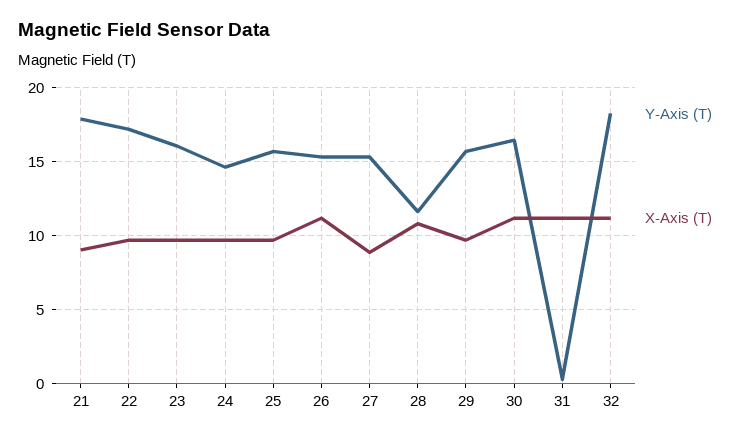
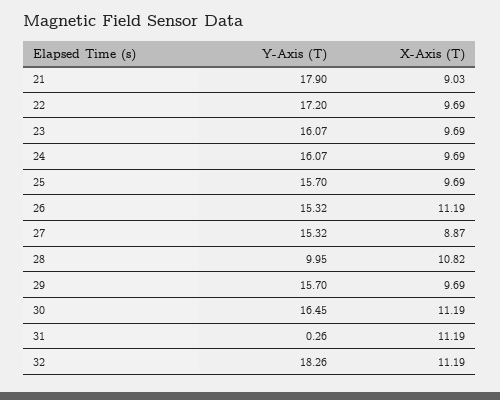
Y-Axis (T), 24: 14.5 -> 16.07
Y-Axis (T), 28: 11.5 -> 9.95

